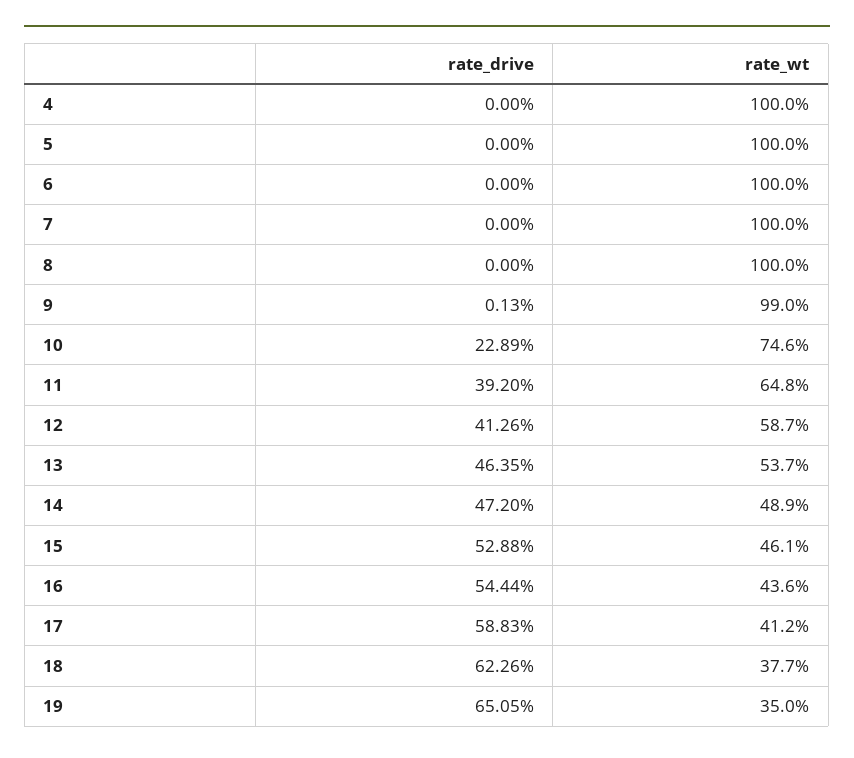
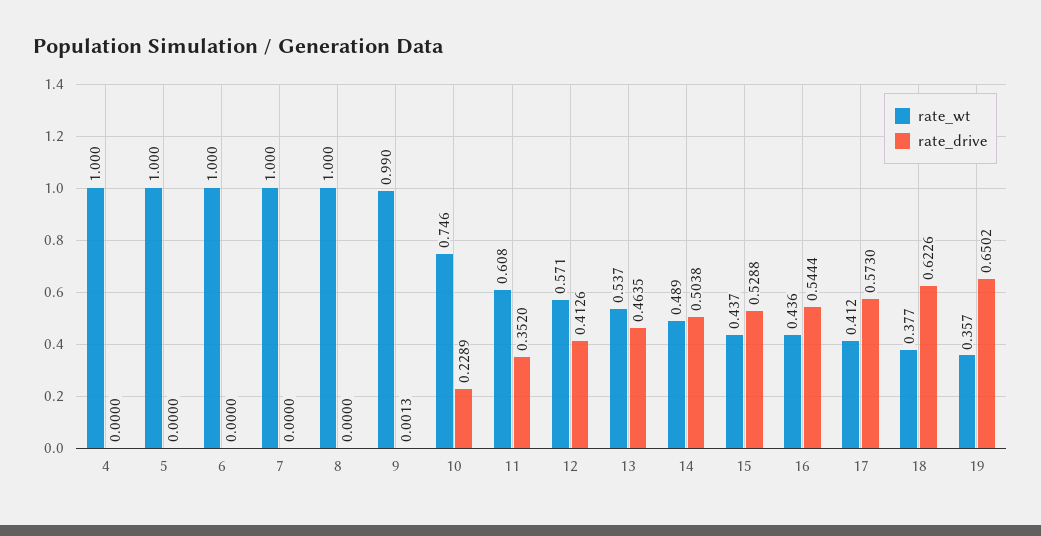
rate_drive, 11: 0.392 -> 0.352
rate_wt, 11: 0.648 -> 0.608
rate_wt, 12: 0.587 -> 0.571
rate_drive, 14: 0.472 -> 0.5038
rate_wt, 15: 0.461 -> 0.437
rate_drive, 17: 0.5883 -> 0.573
rate_drive, 19: 0.6505 -> 0.6502
rate_wt, 19: 0.35 -> 0.357

